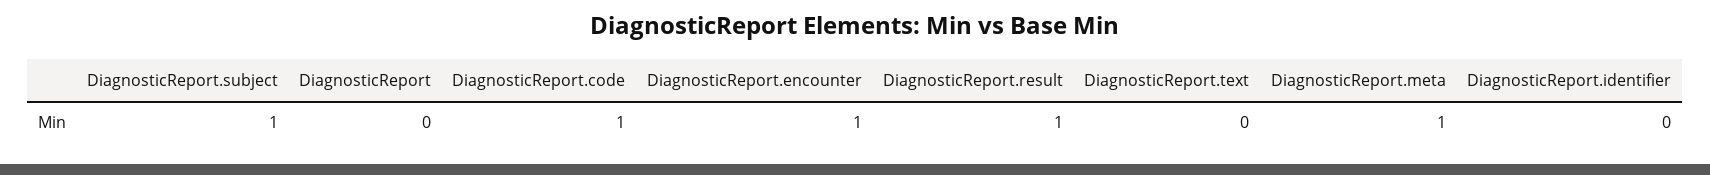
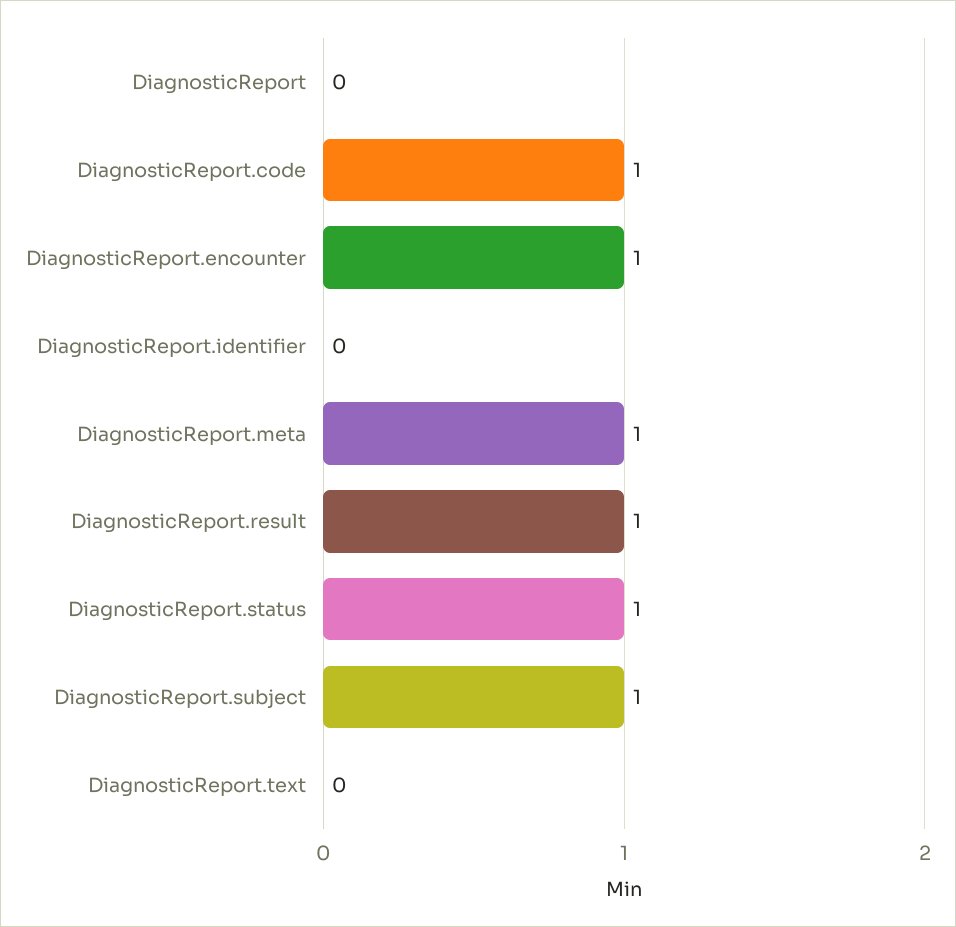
DiagnosticReport.status: none -> 1

